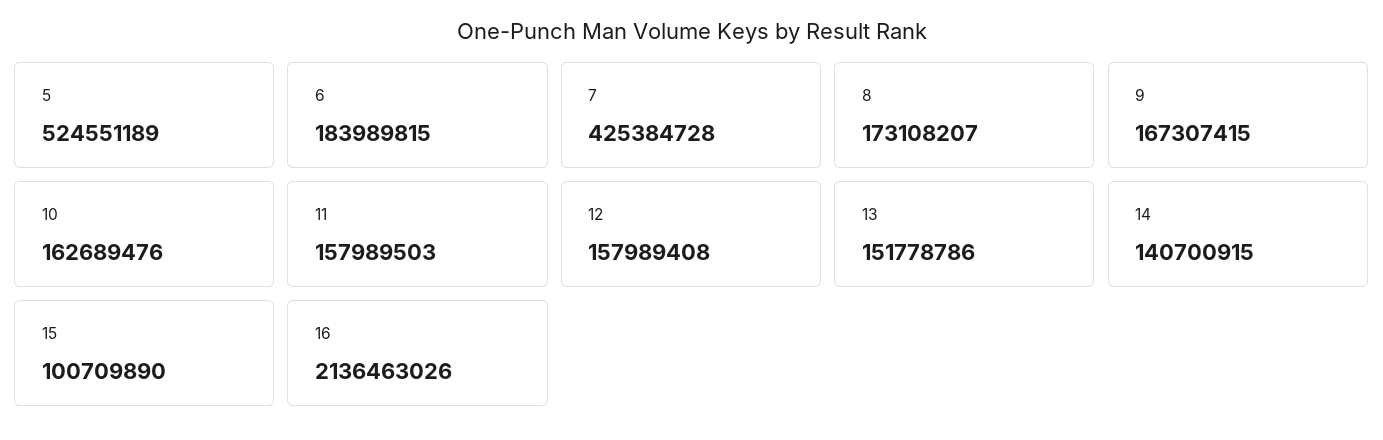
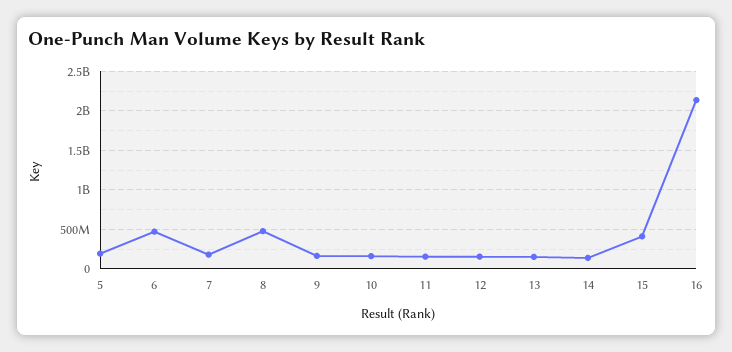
5: 524551189 -> 200000000
6: 183989815 -> 500000000
7: 425384728 -> 200000000
8: 173108207 -> 500000000
15: 100709890 -> 400000000

